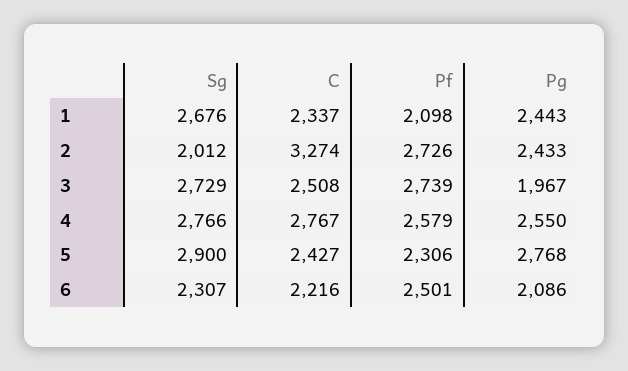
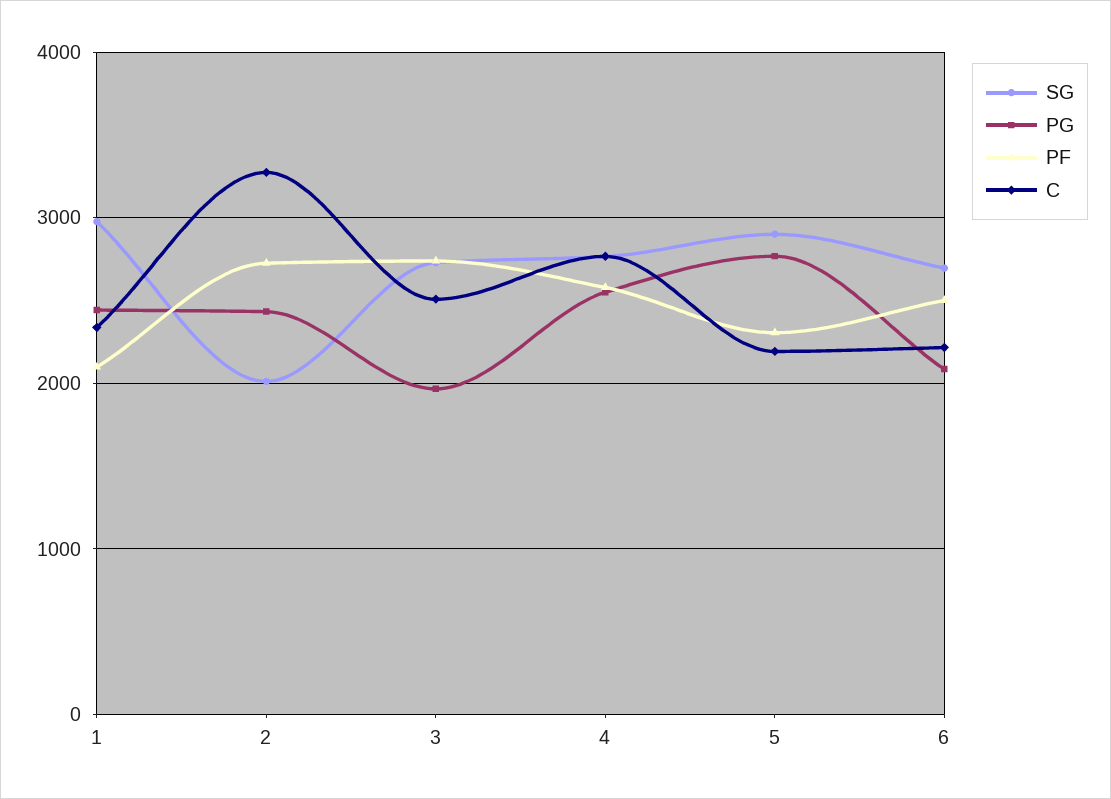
Sg, 1: 2676 -> 3000
C, 5: 2427 -> 2200
Sg, 6: 2307 -> 2700

